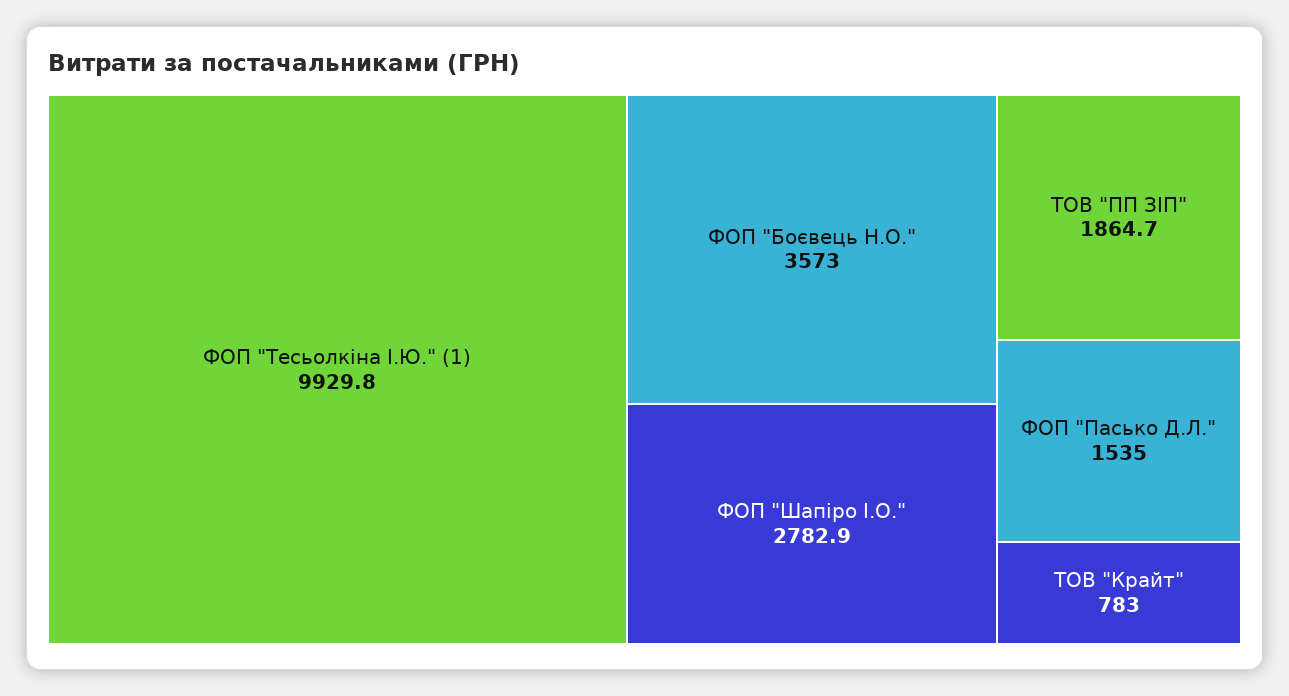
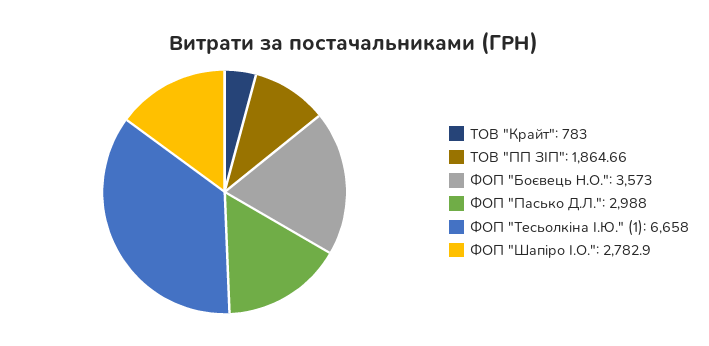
ФОП "Тесьолкіна І.Ю." (1): 9929.8 -> 6658
ФОП "Пасько Д.Л.": 1535 -> 2988

